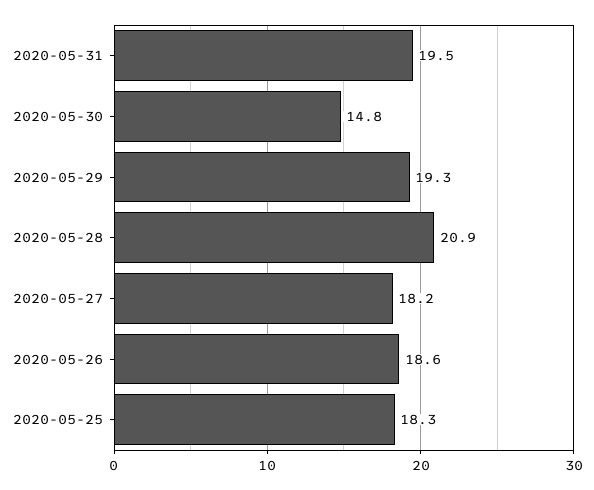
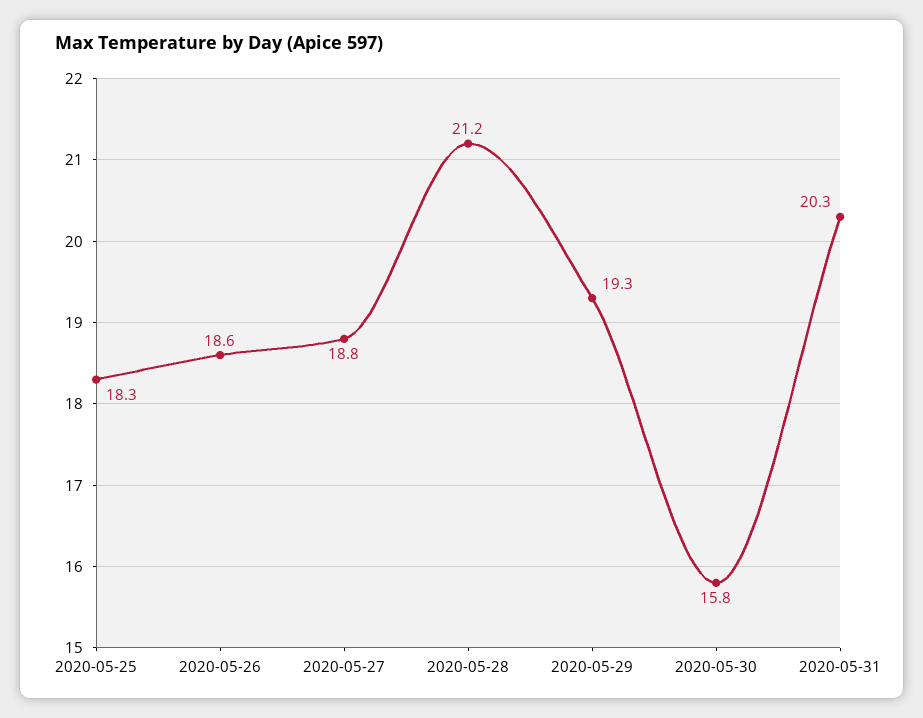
2020-05-31: 19.5 -> 20.3
2020-05-30: 14.8 -> 15.8
2020-05-28: 20.9 -> 21.2
2020-05-27: 18.2 -> 18.8

